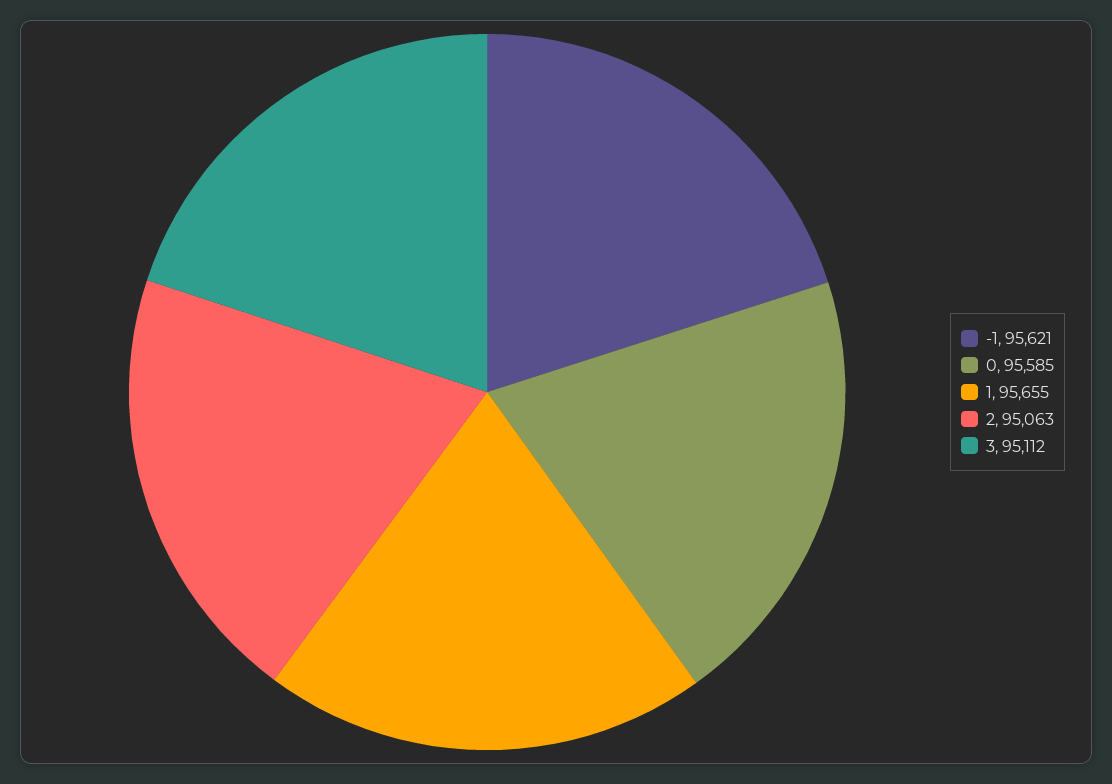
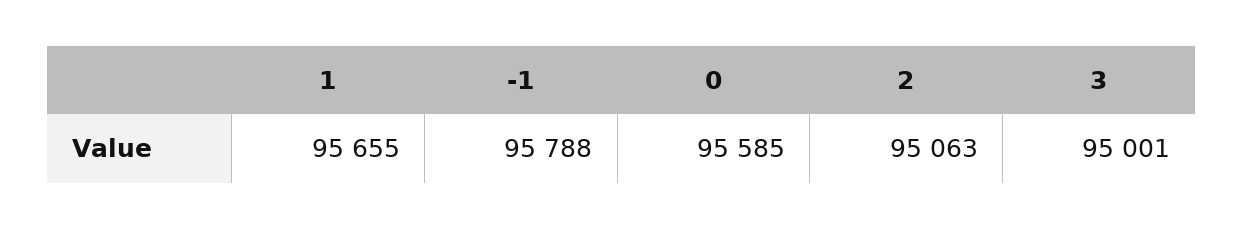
-1: 95621 -> 95788
3: 95112 -> 95001

